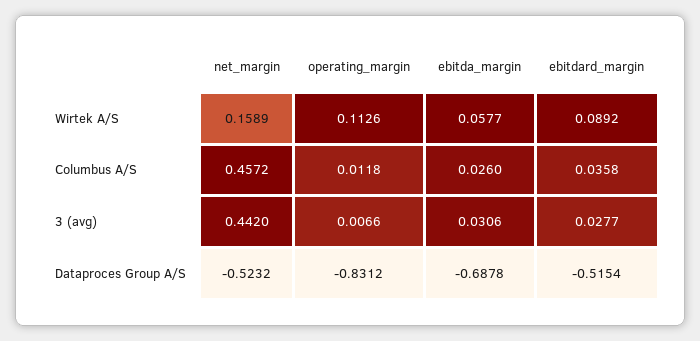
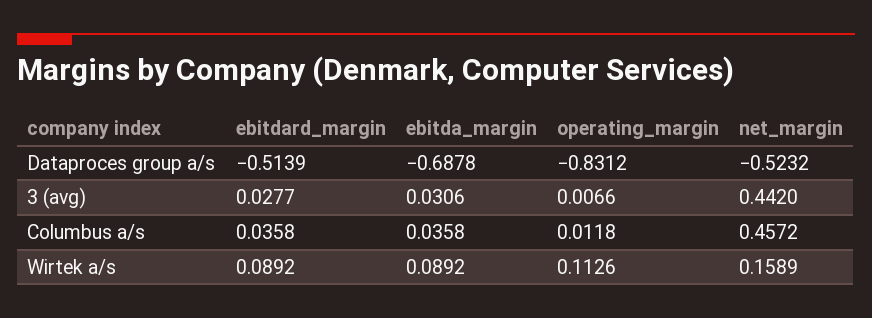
ebitda_margin, Wirtek A/S: 0.0577 -> 0.0892
ebitda_margin, Columbus A/S: 0.026 -> 0.0358
ebitdard_margin, Dataproces Group A/S: -0.5154 -> -0.5139

